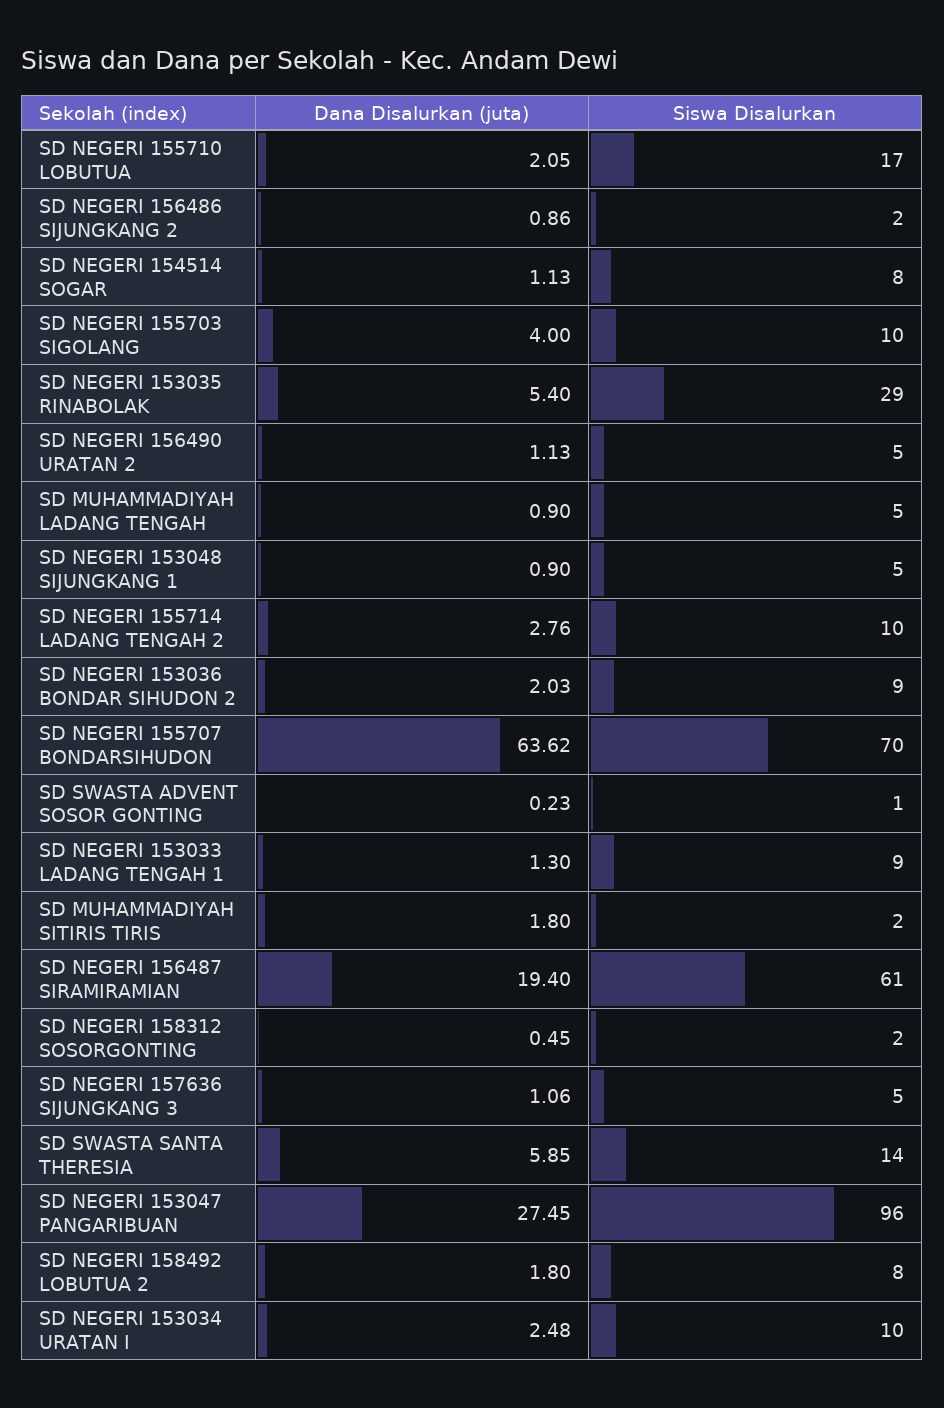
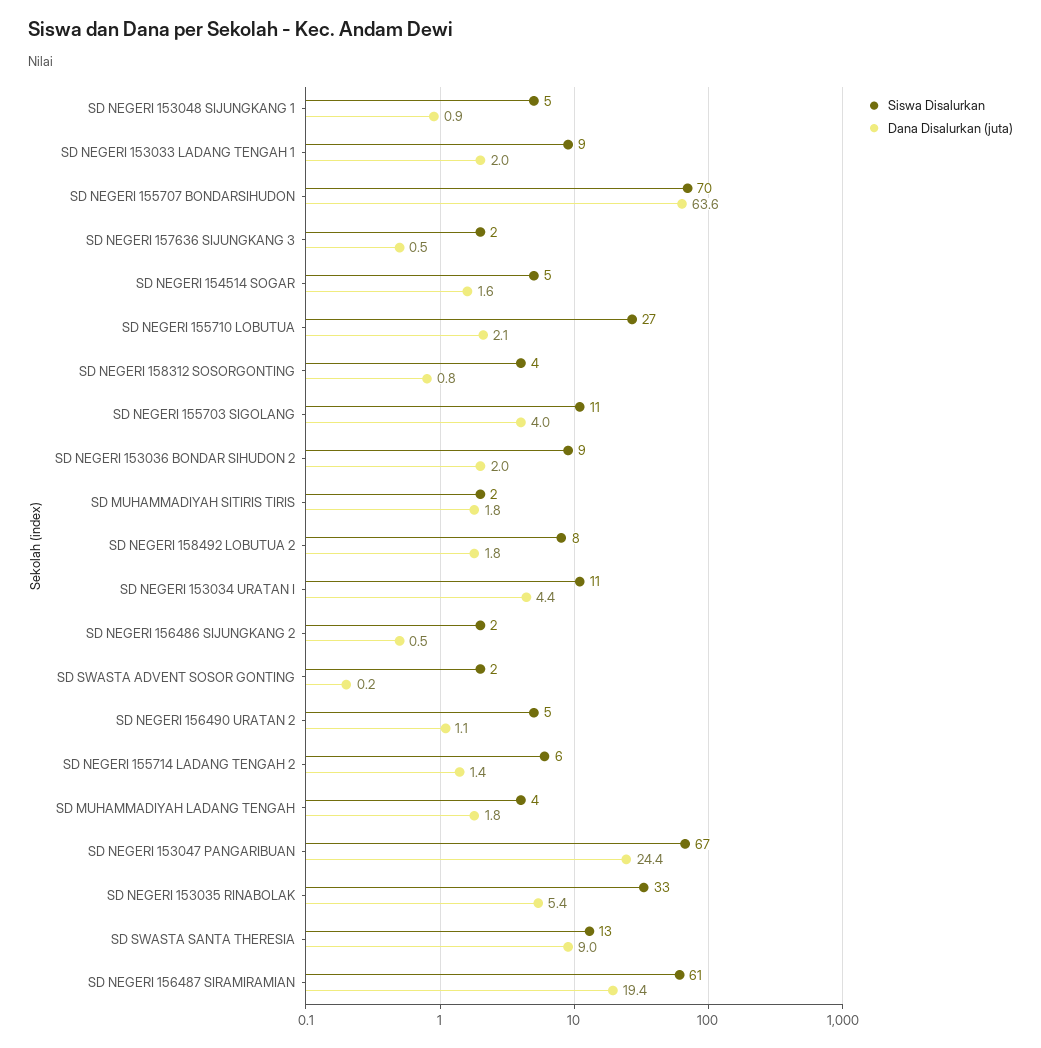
Siswa Disalurkan, SD NEGERI 155710 LOBUTUA: 17 -> 27
Dana Disalurkan (juta), SD NEGERI 156486 SIJUNGKANG 2: 0.86 -> 0.5
Dana Disalurkan (juta), SD NEGERI 154514 SOGAR: 1.13 -> 1.6
Siswa Disalurkan, SD NEGERI 154514 SOGAR: 8 -> 5
Siswa Disalurkan, SD NEGERI 155703 SIGOLANG: 10 -> 11
Siswa Disalurkan, SD NEGERI 153035 RINABOLAK: 29 -> 33
Dana Disalurkan (juta), SD MUHAMMADIYAH LADANG TENGAH: 0.9 -> 1.8
Siswa Disalurkan, SD MUHAMMADIYAH LADANG TENGAH: 5 -> 4
Dana Disalurkan (juta), SD NEGERI 155714 LADANG TENGAH 2: 2.76 -> 1.4
Siswa Disalurkan, SD NEGERI 155714 LADANG TENGAH 2: 10 -> 6
Siswa Disalurkan, SD SWASTA ADVENT SOSOR GONTING: 1 -> 2
Dana Disalurkan (juta), SD NEGERI 153033 LADANG TENGAH 1: 1.3 -> 2
Dana Disalurkan (juta), SD NEGERI 158312 SOSORGONTING: 0.45 -> 0.8
Siswa Disalurkan, SD NEGERI 158312 SOSORGONTING: 2 -> 4
Dana Disalurkan (juta), SD NEGERI 157636 SIJUNGKANG 3: 1.06 -> 0.5
Siswa Disalurkan, SD NEGERI 157636 SIJUNGKANG 3: 5 -> 2
Dana Disalurkan (juta), SD SWASTA SANTA THERESIA: 5.85 -> 9
Siswa Disalurkan, SD SWASTA SANTA THERESIA: 14 -> 13
Dana Disalurkan (juta), SD NEGERI 153047 PANGARIBUAN: 27.45 -> 24.4
Siswa Disalurkan, SD NEGERI 153047 PANGARIBUAN: 96 -> 67
Dana Disalurkan (juta), SD NEGERI 153034 URATAN I: 2.48 -> 4.4
Siswa Disalurkan, SD NEGERI 153034 URATAN I: 10 -> 11

